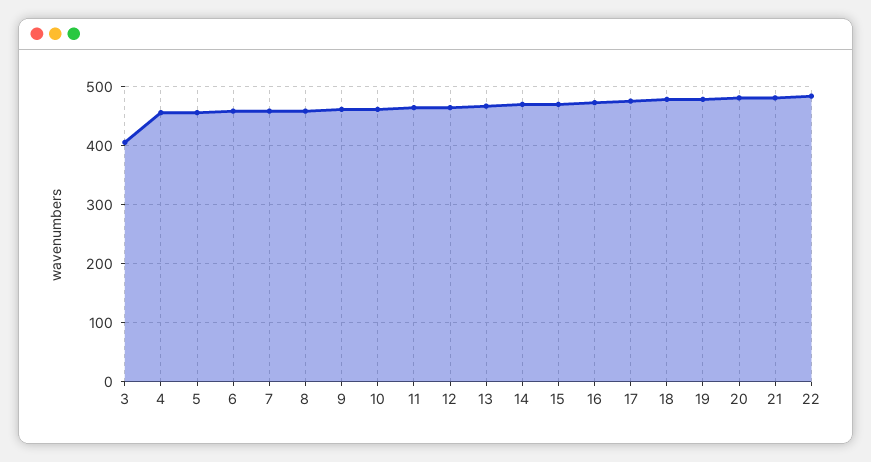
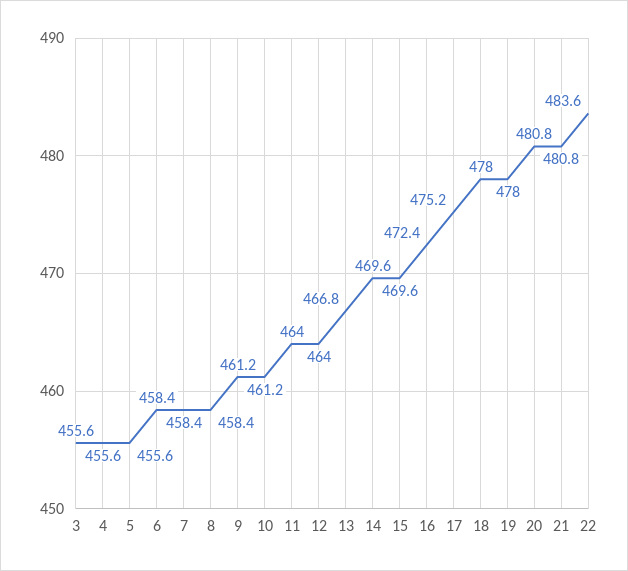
3: 400 -> 455.6

